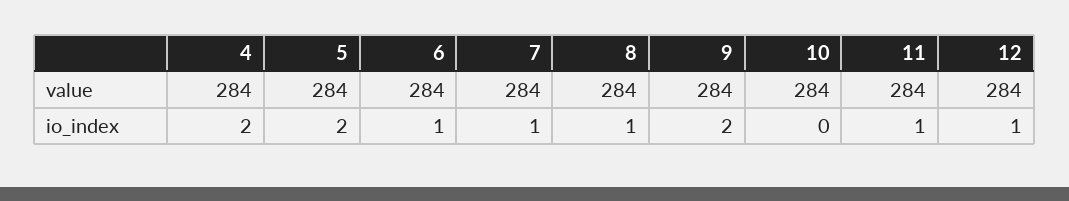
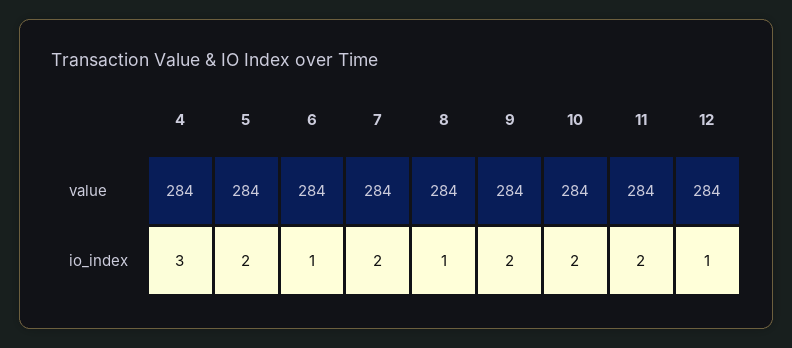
4, io_index: 2 -> 3
7, io_index: 1 -> 2
10, io_index: 0 -> 2
11, io_index: 1 -> 2

